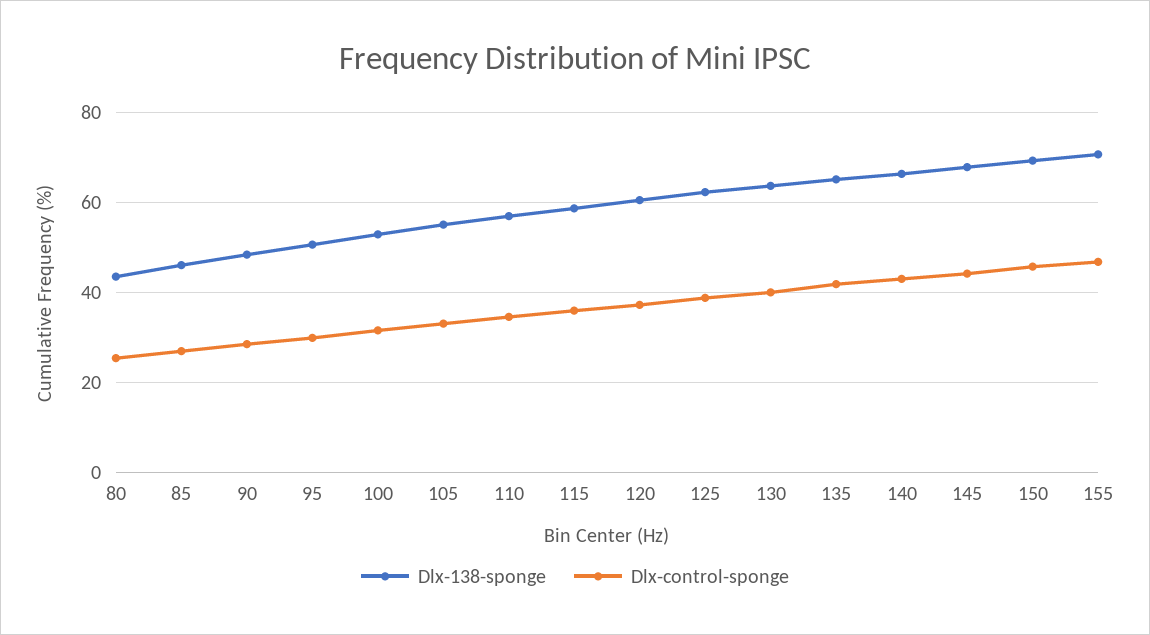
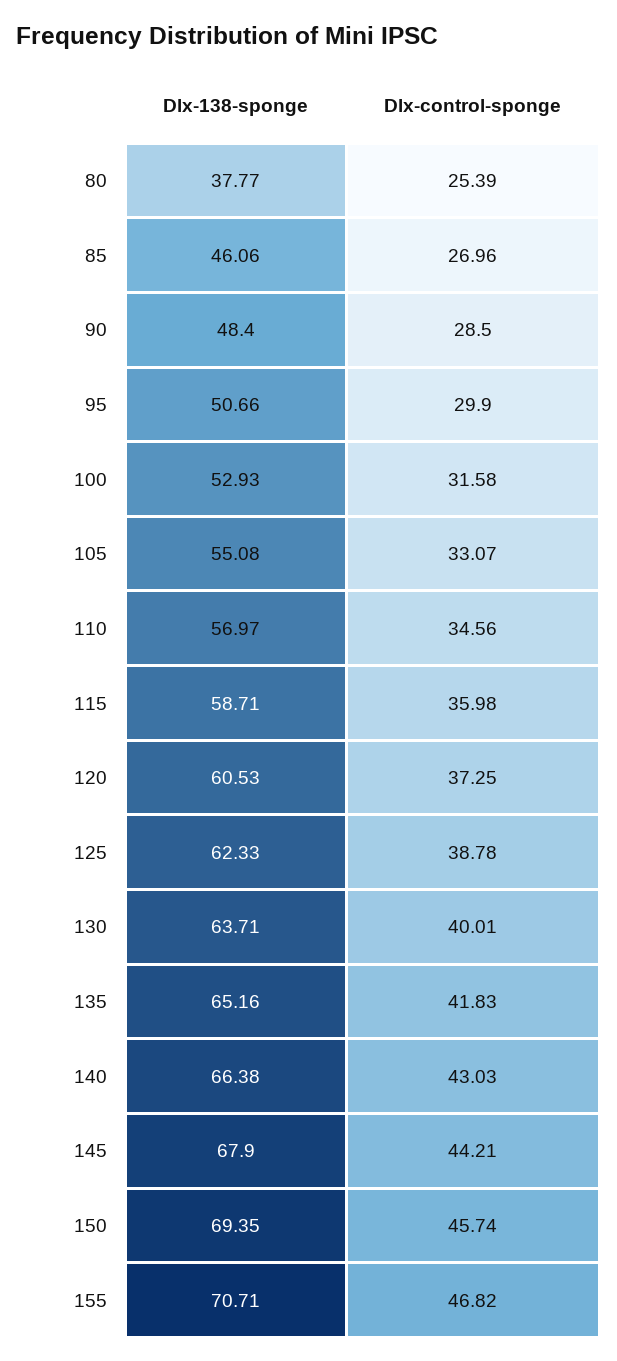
Dlx-138-sponge, 80: 44 -> 37.77

